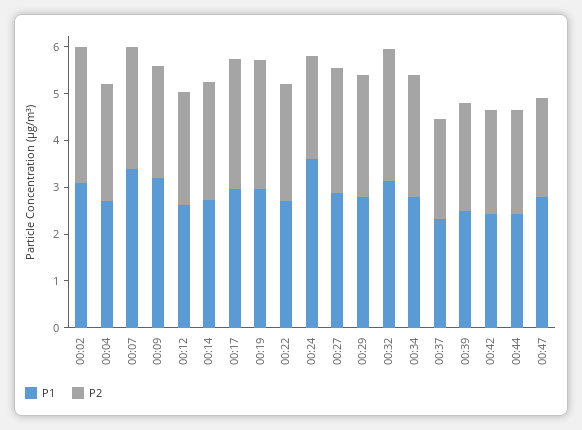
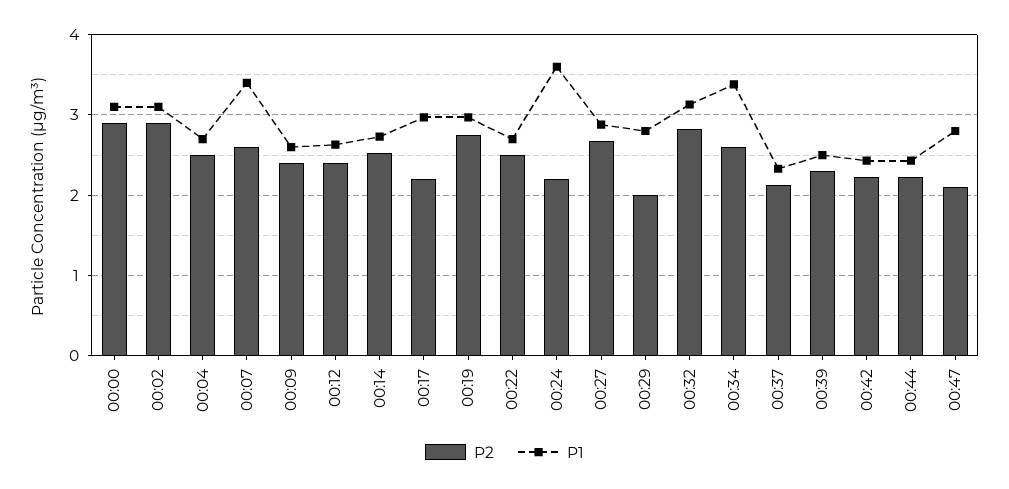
P1, 00:09: 3.2 -> 2.6
P2, 00:17: 2.8 -> 2.2
P2, 00:29: 2.6 -> 2
P1, 00:34: 2.8 -> 3.4
P2, 00:00: none -> 2.9
P1, 00:00: none -> 3.1

